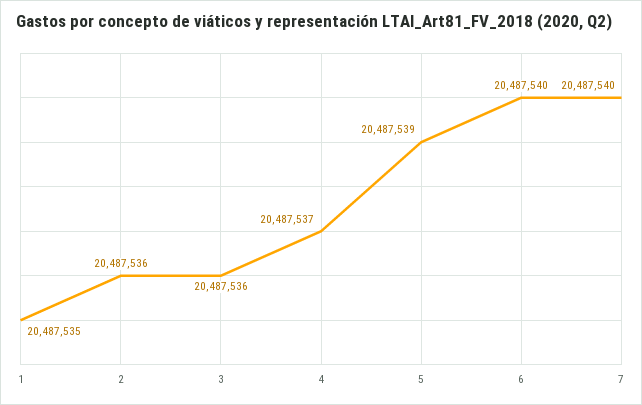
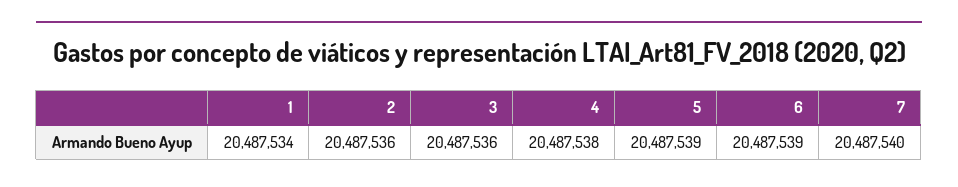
1: 20487535 -> 20487534
4: 20487537 -> 20487538
6: 20487540 -> 20487539

